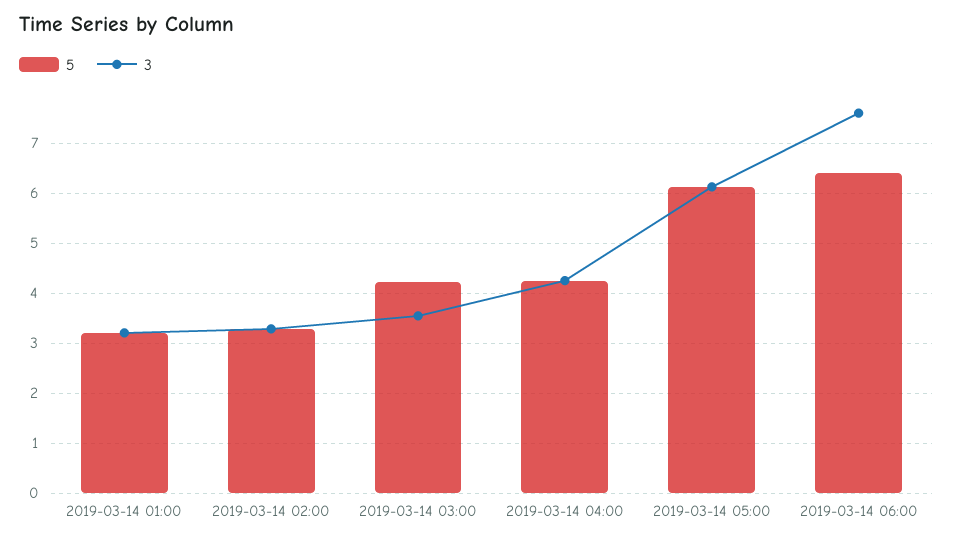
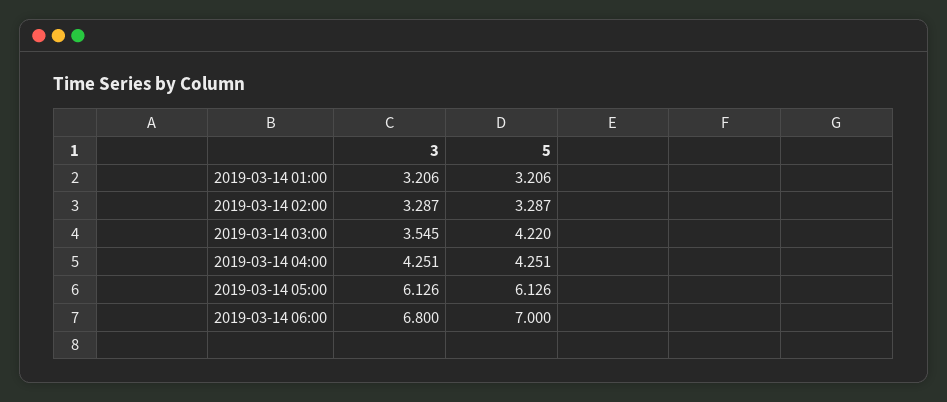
5, 2019-03-14 06:00: 6.4 -> 7
3, 2019-03-14 06:00: 7.6 -> 6.8

